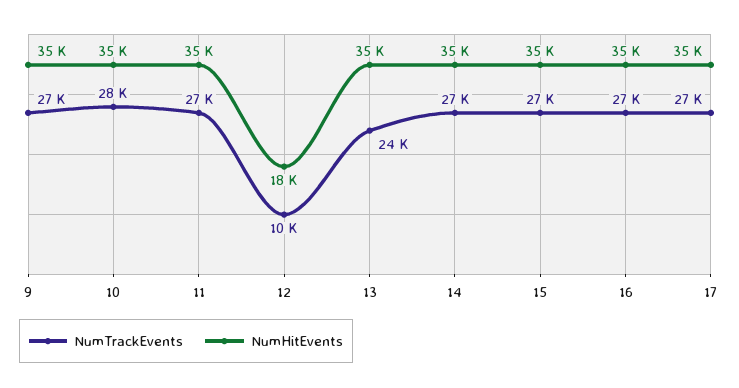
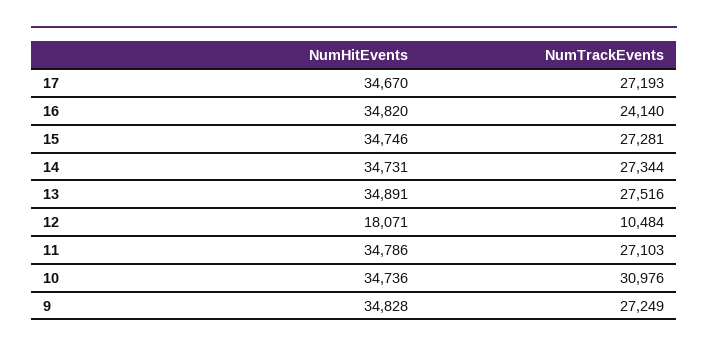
NumTrackEvents, 10: 28000 -> 30976
NumTrackEvents, 13: 24000 -> 27516
NumTrackEvents, 16: 27000 -> 24140

